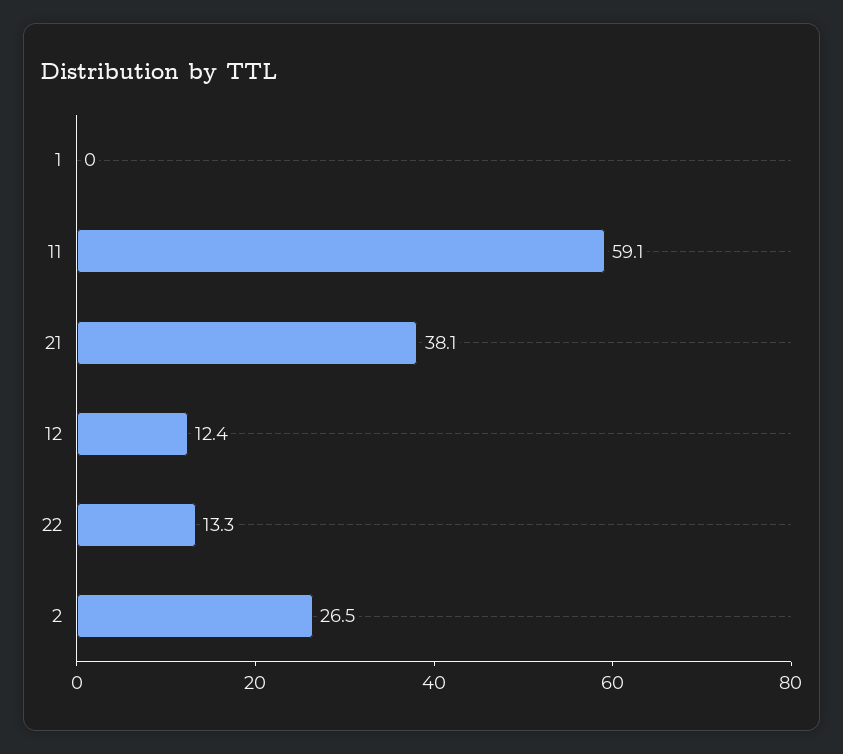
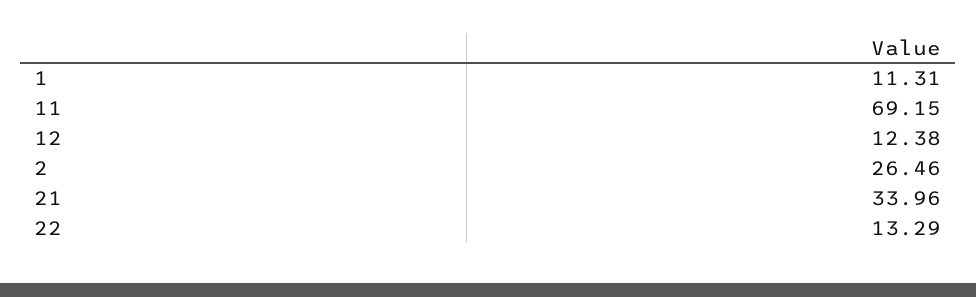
1: 0 -> 11.31
11: 59.1 -> 69.15
21: 38.1 -> 33.96

